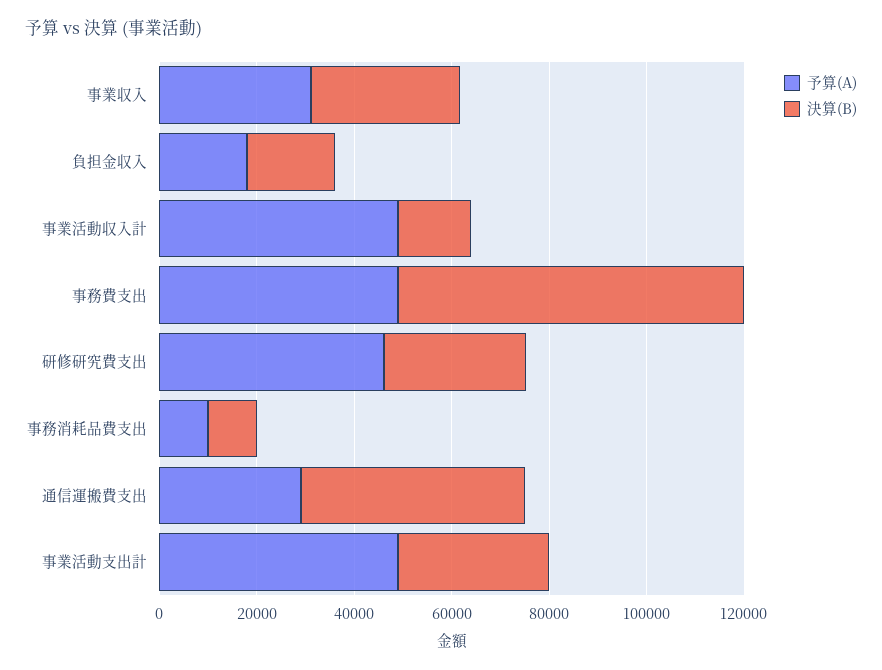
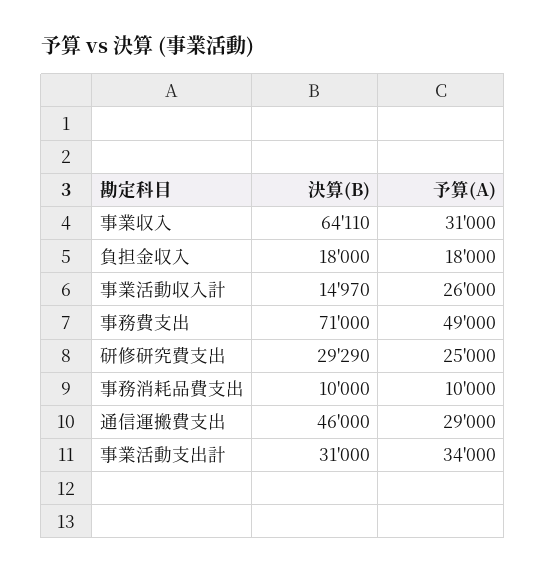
決算(B), 事業収入: 30000 -> 64110
予算(A), 事業活動収入計: 50000 -> 26000
予算(A), 研修研究費支出: 45000 -> 25000
予算(A), 事業活動支出計: 50000 -> 34000

